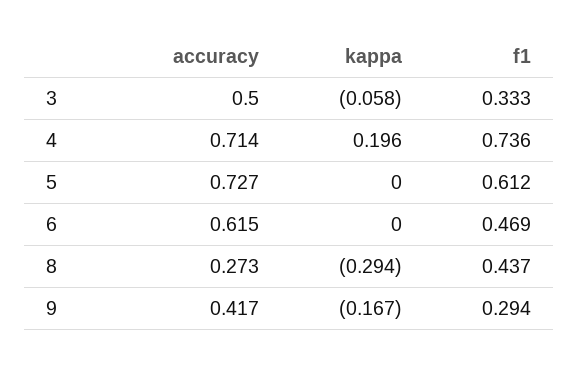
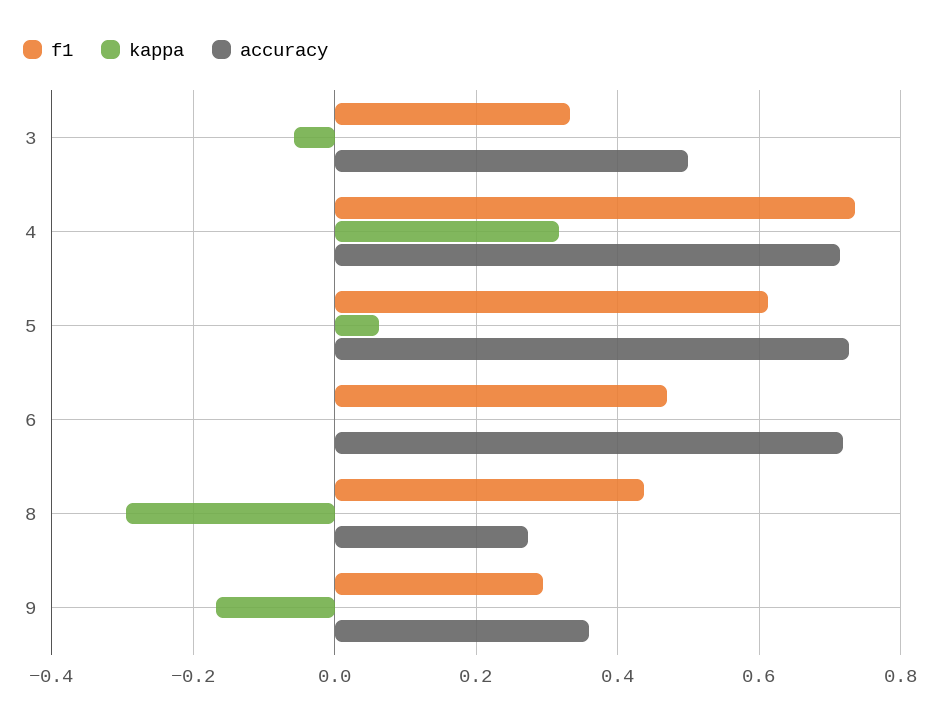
kappa, 4: 0.196 -> 0.32
kappa, 5: 0 -> 0.06
accuracy, 6: 0.615 -> 0.72
accuracy, 9: 0.417 -> 0.36

